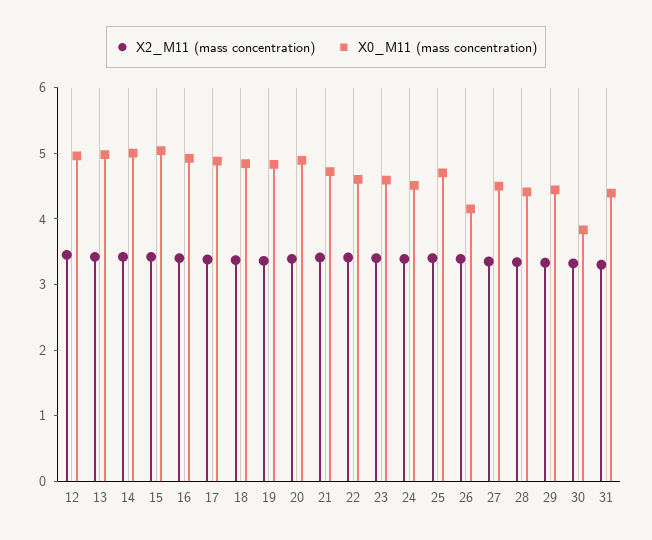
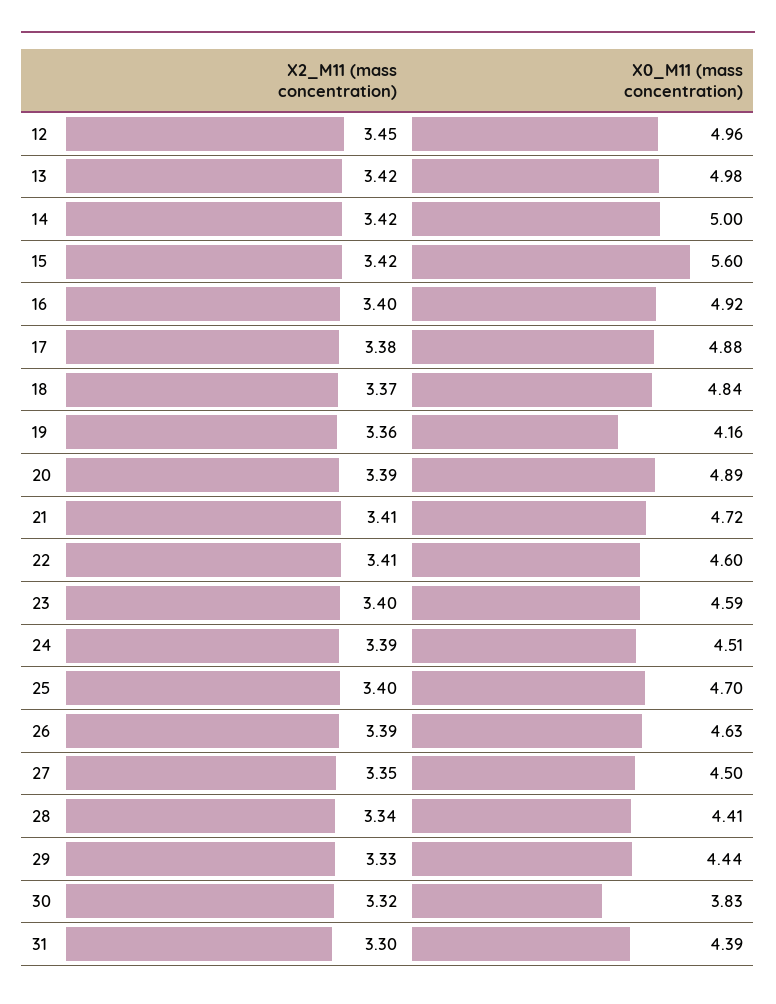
X0_M11 (mass concentration), 15: 5 -> 5.6
X0_M11 (mass concentration), 19: 4.8 -> 4.16
X0_M11 (mass concentration), 26: 4.2 -> 4.63

